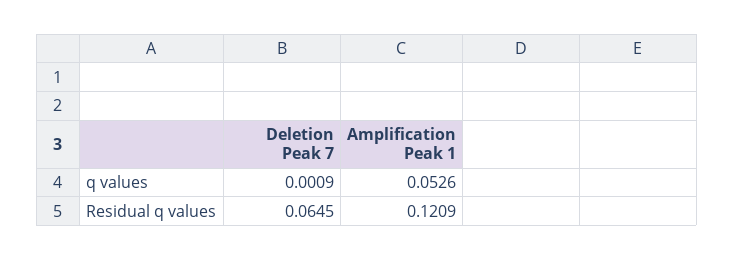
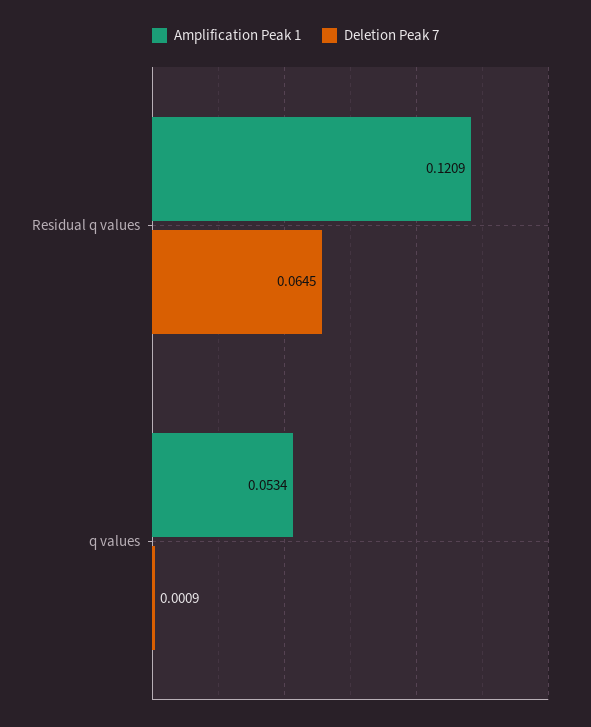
Amplification Peak 1, q values: 0.0526 -> 0.0534

